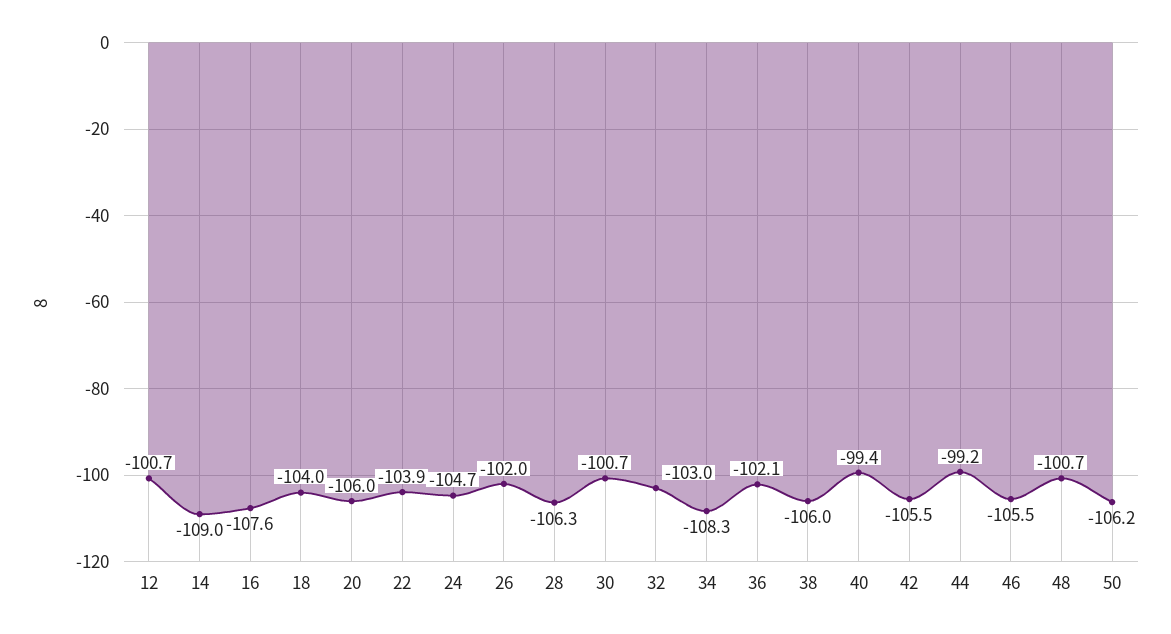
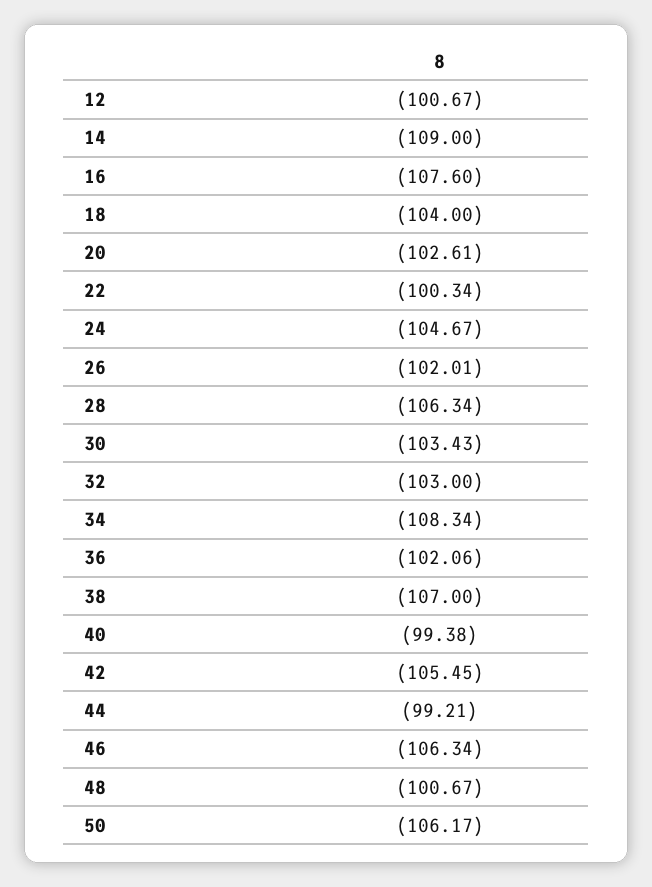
20: -106 -> -102.61
22: -103.9 -> -100.34
30: -100.7 -> -103.43
38: -106 -> -107
46: -105.5 -> -106.34

